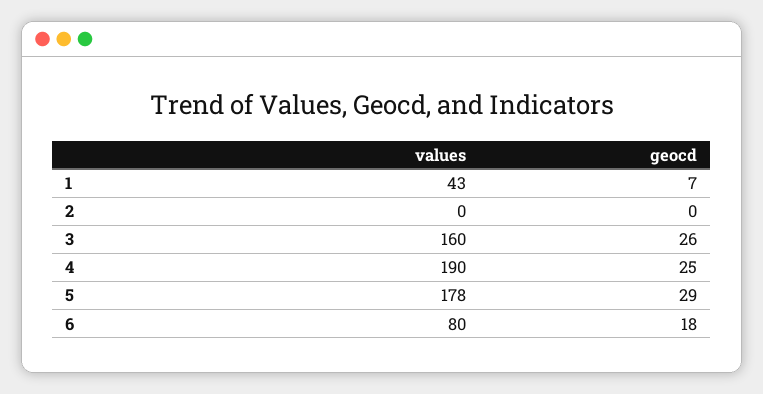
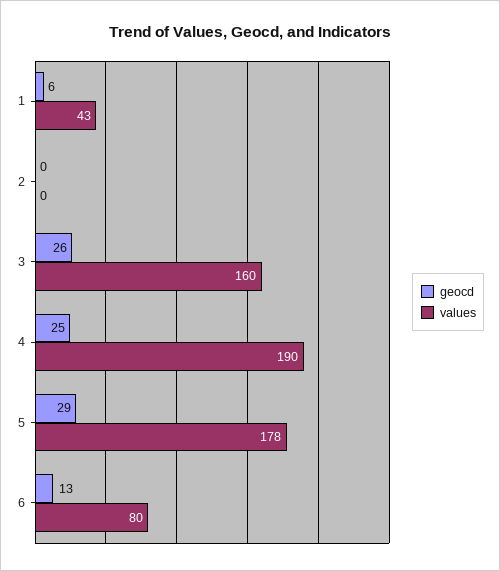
geocd, 1: 7 -> 6
geocd, 6: 18 -> 13

